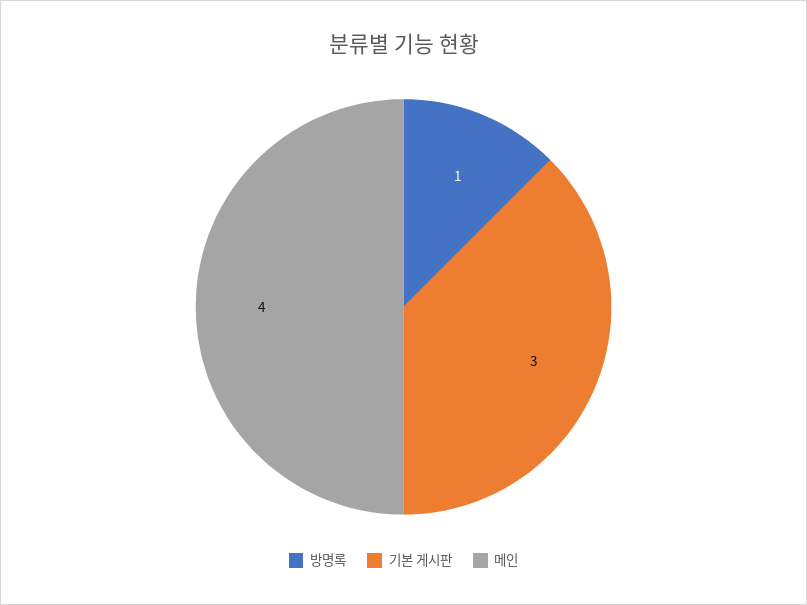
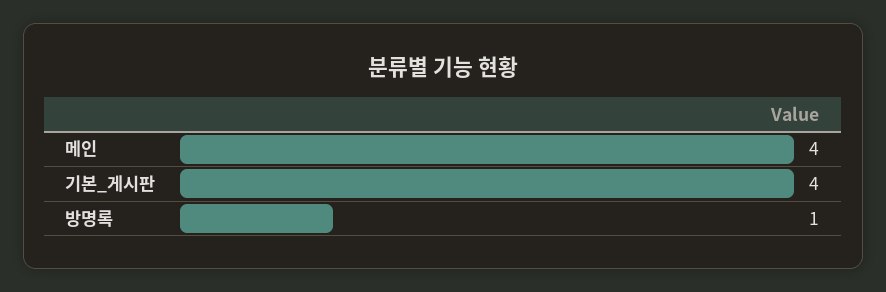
기본 게시판: 3 -> 4

